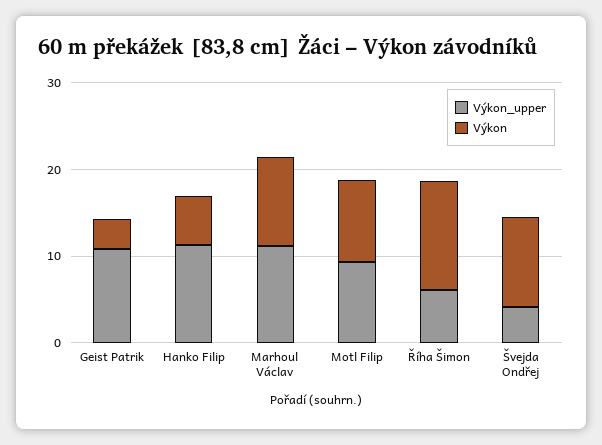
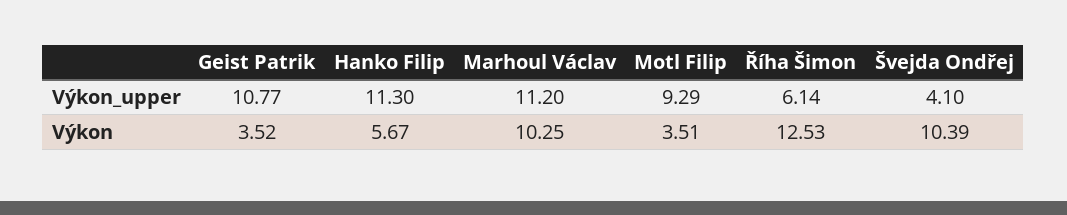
Výkon, Motl Filip: 10 -> 3.51

